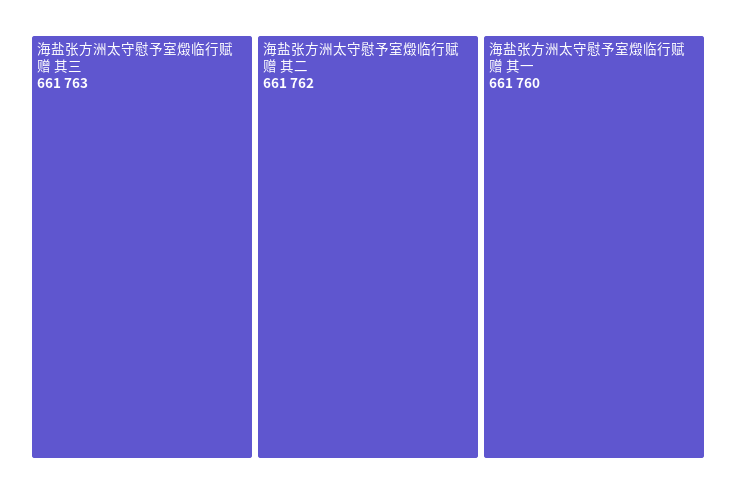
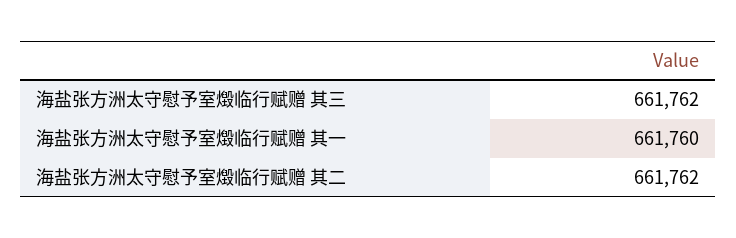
海盐张方洲太守慰予室燬临行赋赠 其三: 661763 -> 661762

